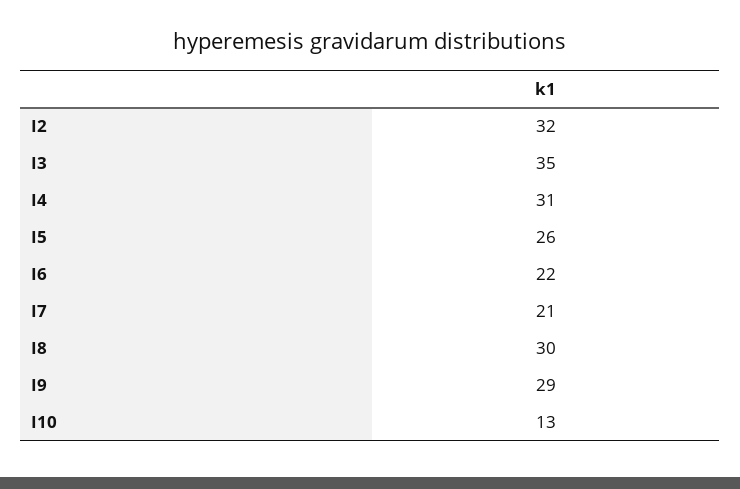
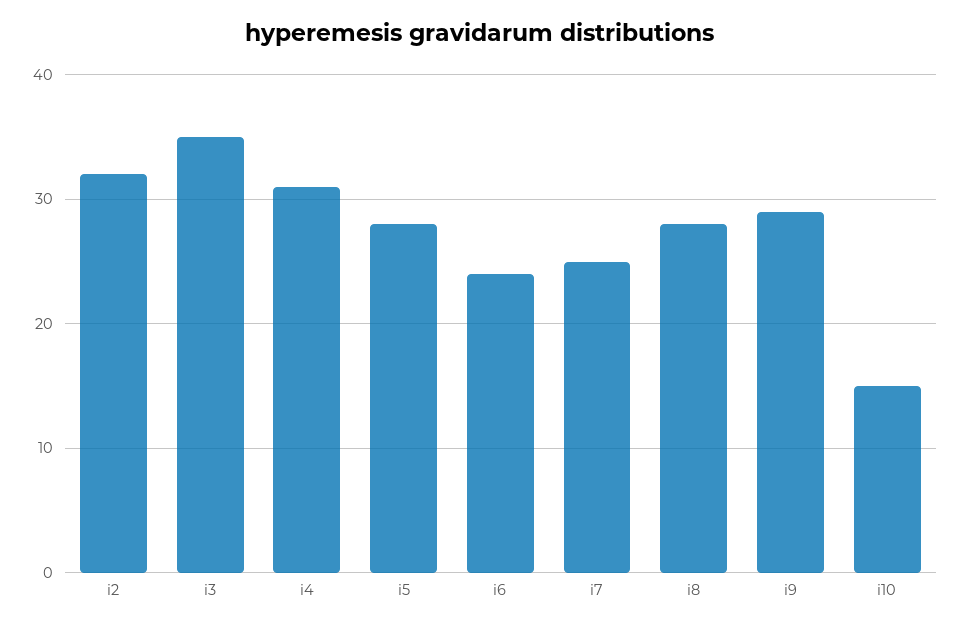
I5: 26 -> 28
I6: 22 -> 24
I7: 21 -> 25
I8: 30 -> 28
I10: 13 -> 15

